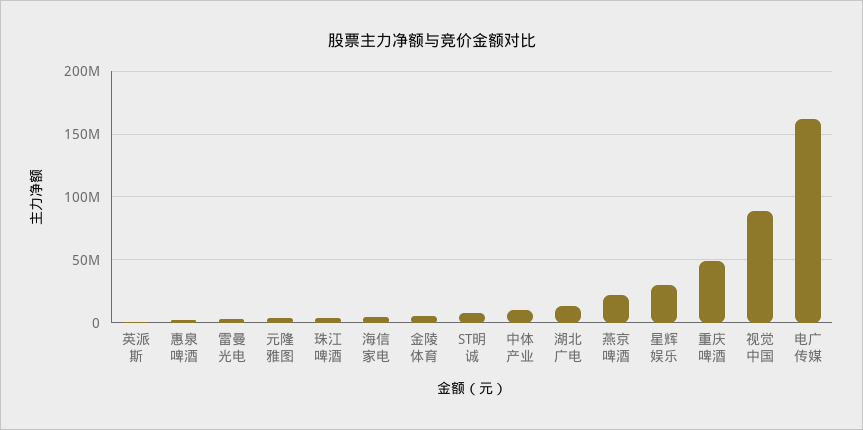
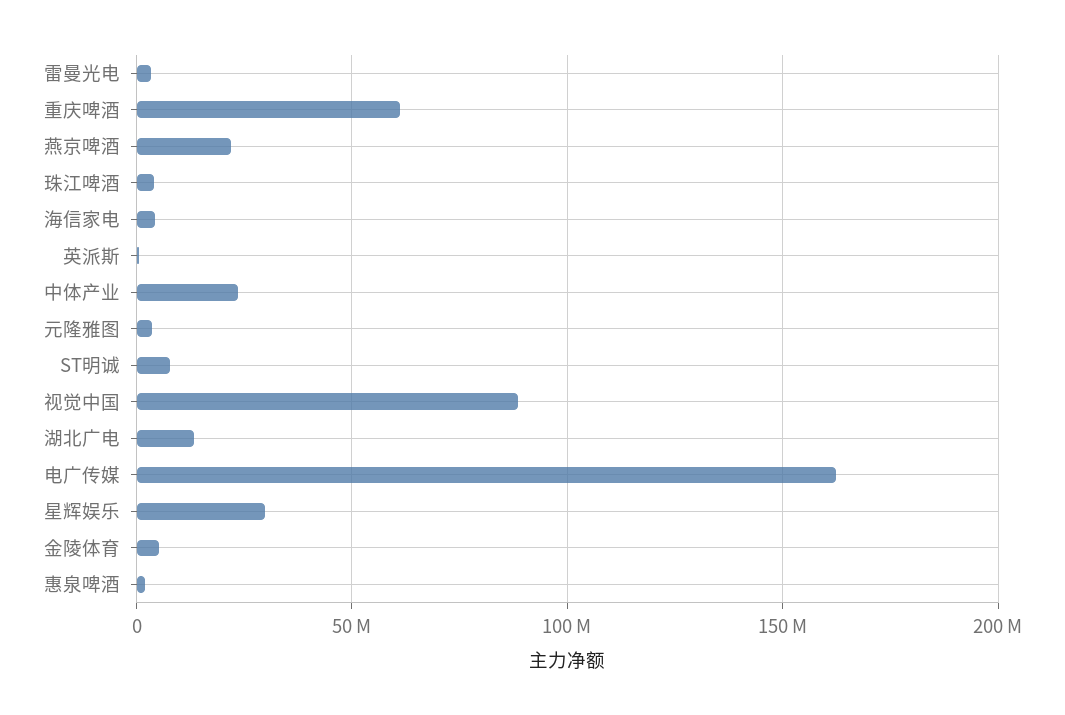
中体产业: 10000000 -> 25000000
重庆啤酒: 50000000 -> 60000000

